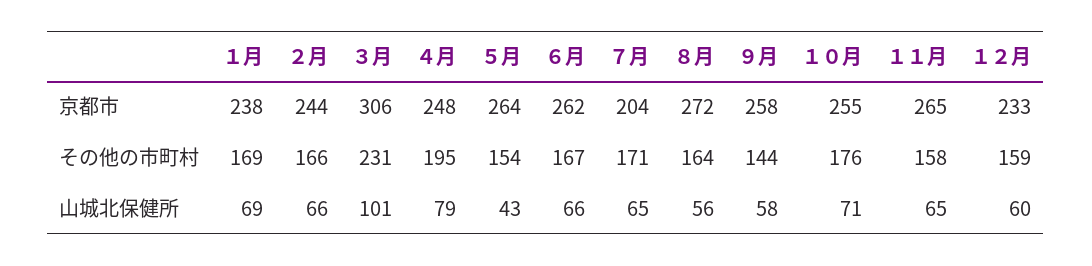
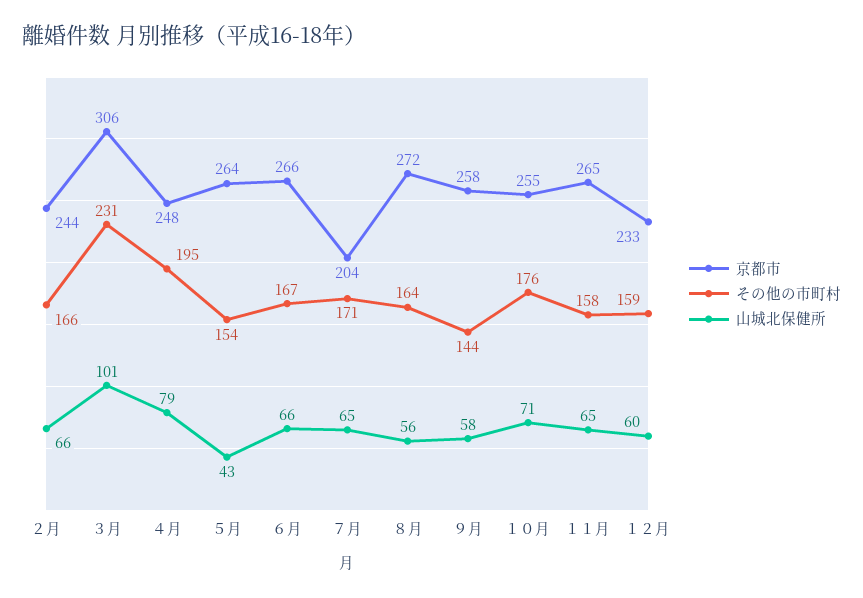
京都市, １月: 238 -> none
京都市, ６月: 262 -> 266
その他の市町村, １月: 169 -> none
山城北保健所, １月: 69 -> none

